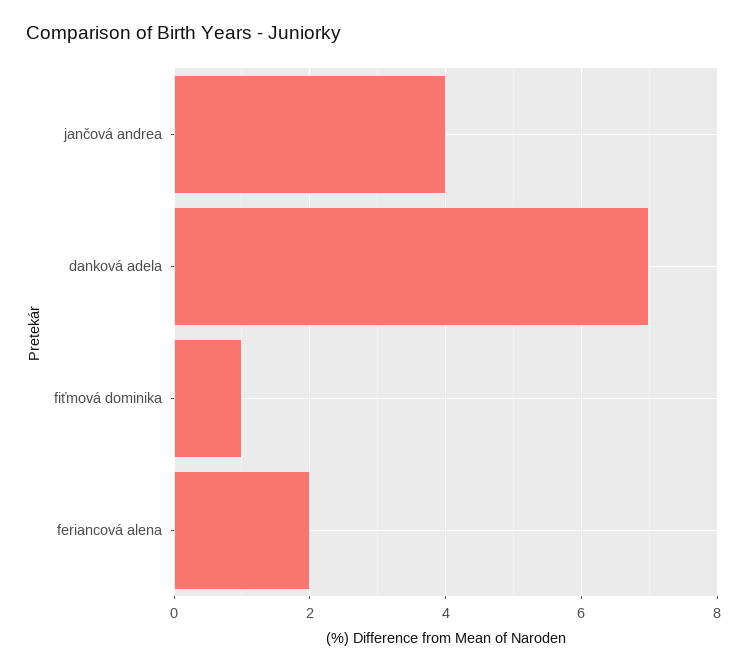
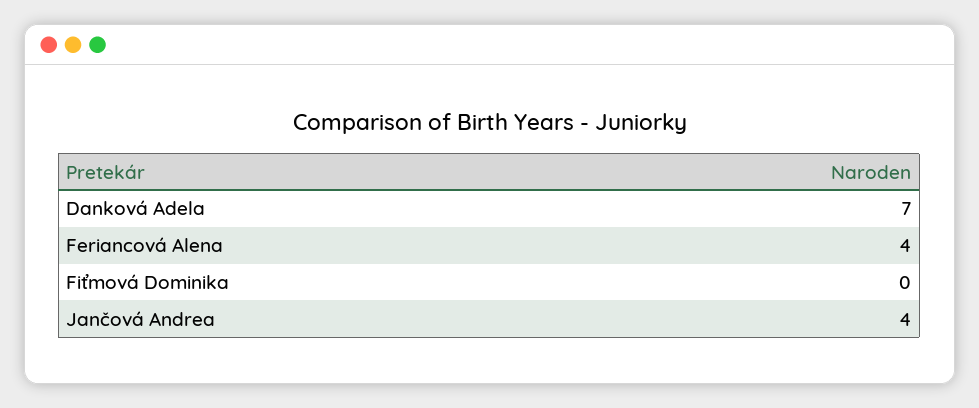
fiťmová dominika: 1 -> 0
feriancová alena: 2 -> 4

